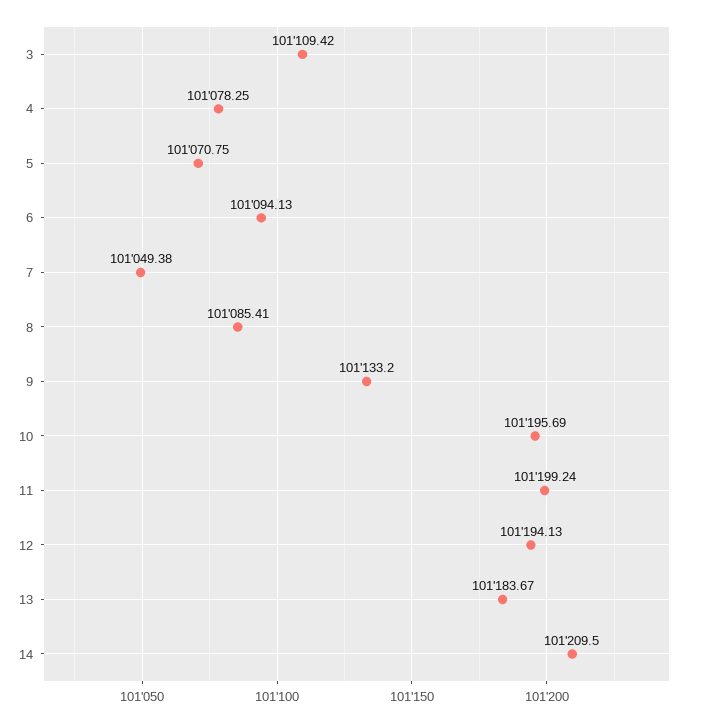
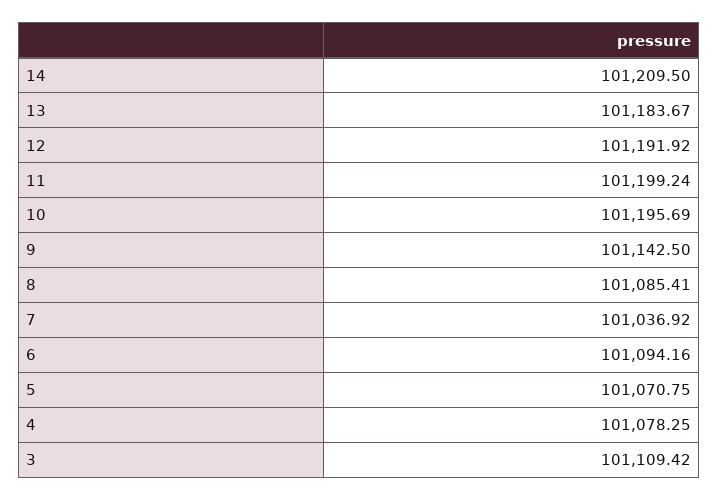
6: 101094.13 -> 101094.16
7: 101049.38 -> 101036.92
9: 101133.2 -> 101142.5
12: 101194.13 -> 101191.92

